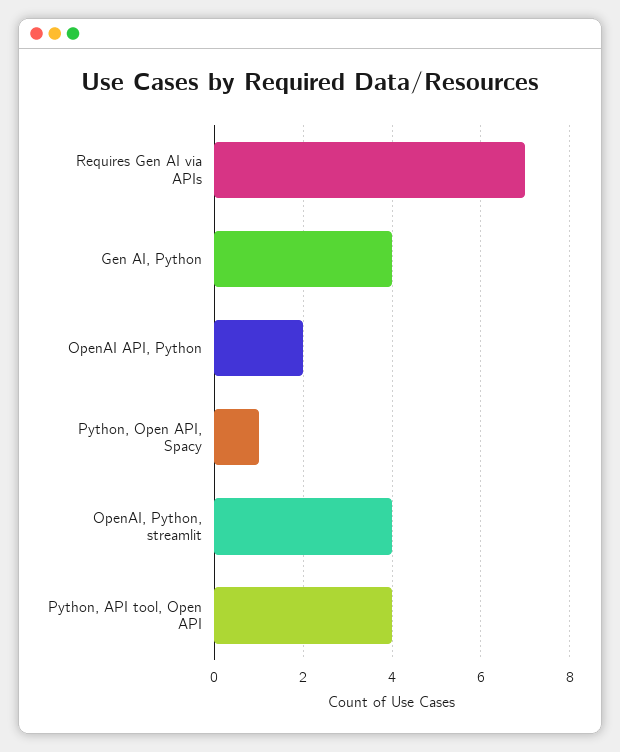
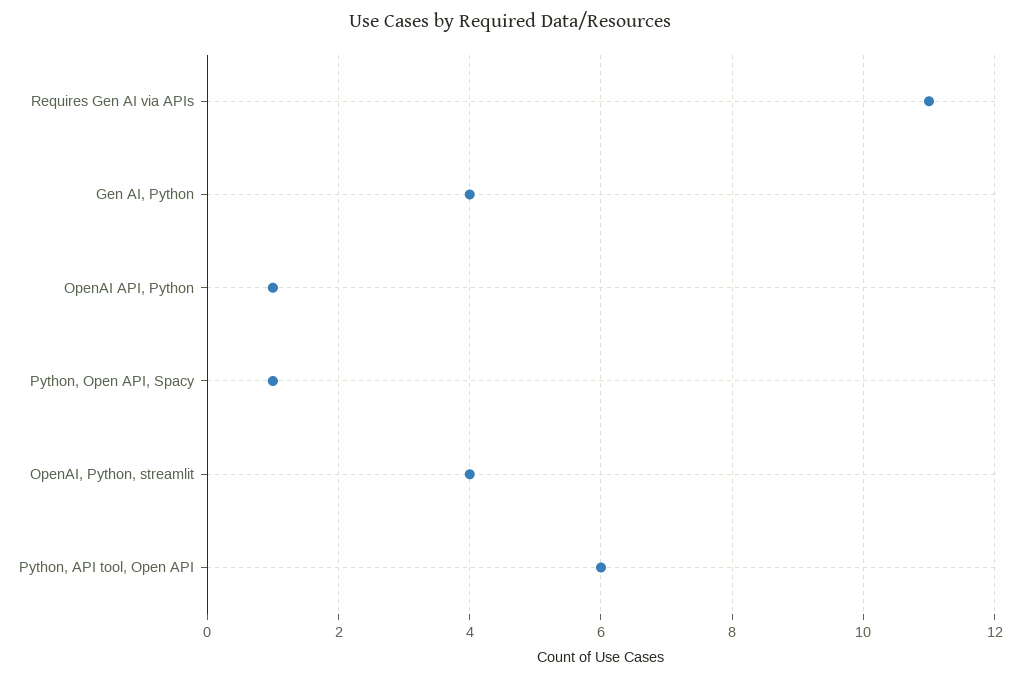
Requires Gen AI via APIs: 7 -> 11
OpenAI API, Python: 2 -> 1
Python, API tool, Open API: 4 -> 6

